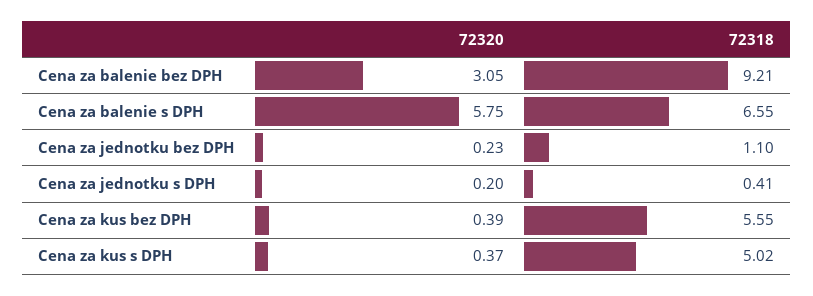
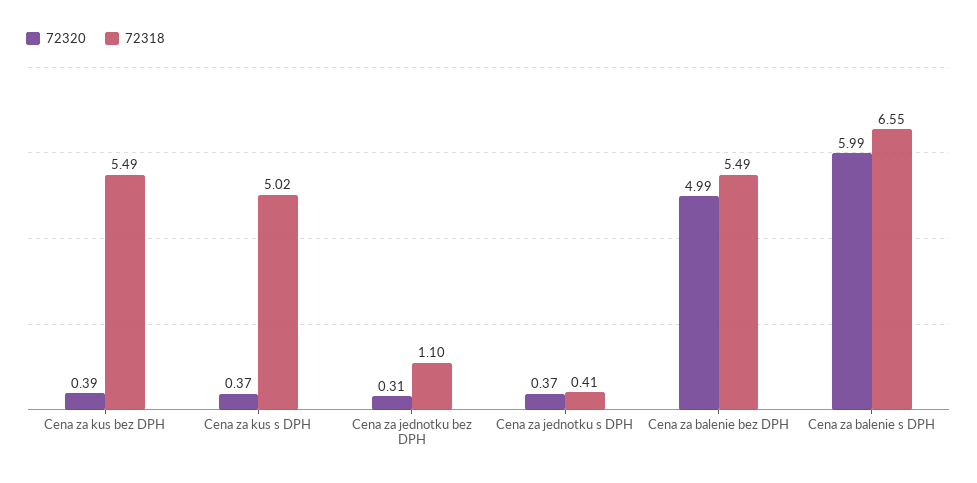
72320, Cena za balenie bez DPH: 3.05 -> 4.99
72318, Cena za balenie bez DPH: 9.21 -> 5.49
72320, Cena za balenie s DPH: 5.75 -> 5.99
72320, Cena za jednotku bez DPH: 0.23 -> 0.31
72320, Cena za jednotku s DPH: 0.2 -> 0.37
72318, Cena za kus bez DPH: 5.55 -> 5.49

